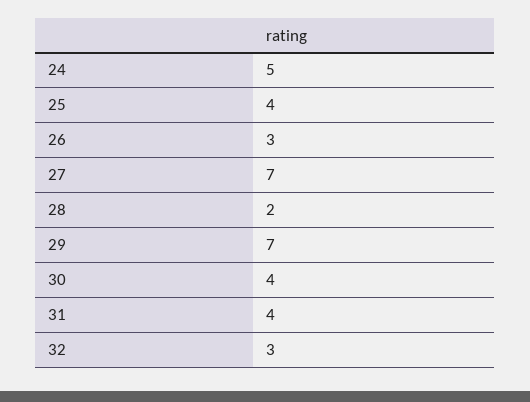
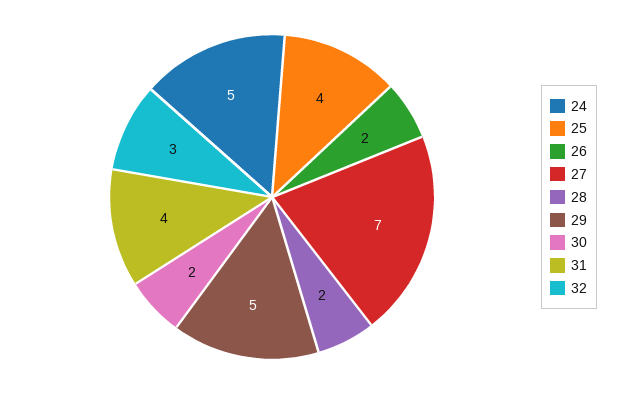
26: 3 -> 2
29: 7 -> 5
30: 4 -> 2

